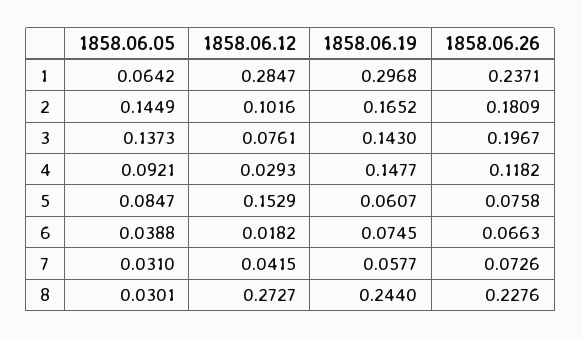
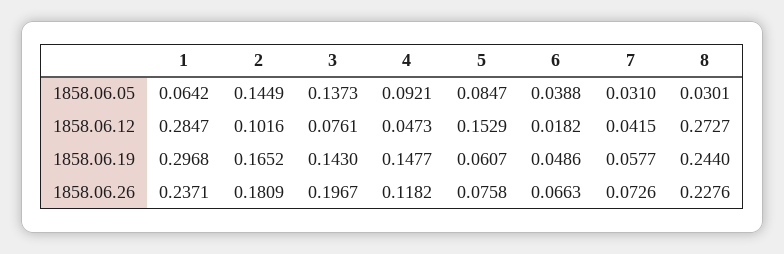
1858.06.12, 4: 0.0293 -> 0.0473
1858.06.19, 6: 0.0745 -> 0.0486

